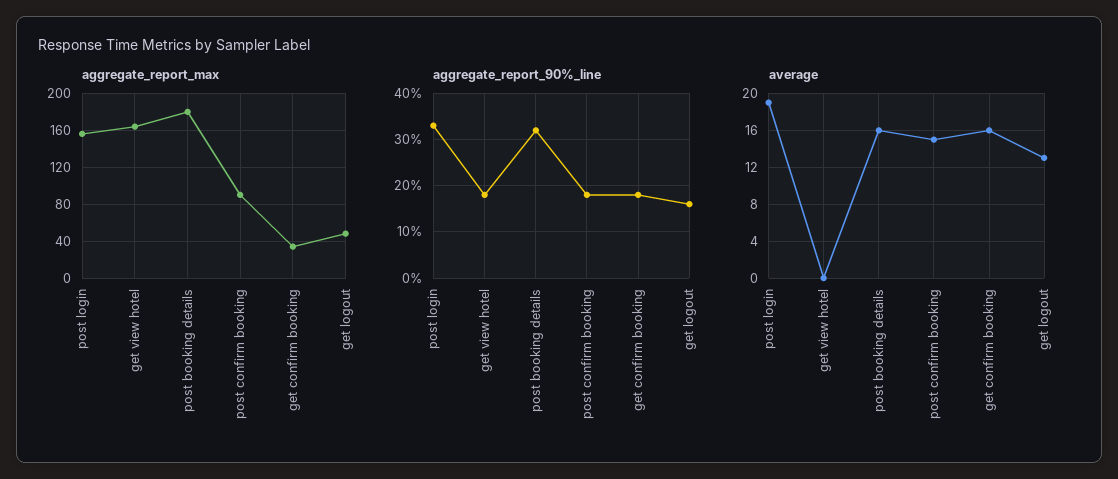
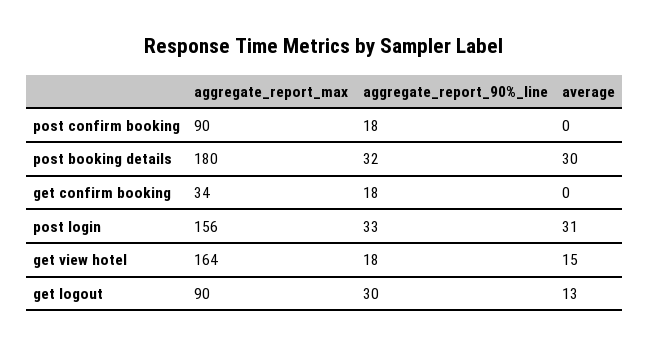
aggregate_report_max, get logout: 50 -> 90
aggregate_report_90%_line, get logout: 15 -> 30
average, post login: 19 -> 31
average, get view hotel: 0 -> 15
average, post booking details: 16 -> 30
average, post confirm booking: 15 -> 0
average, get confirm booking: 16 -> 0

